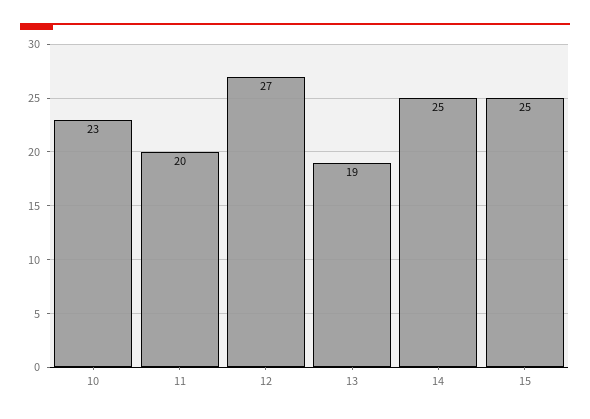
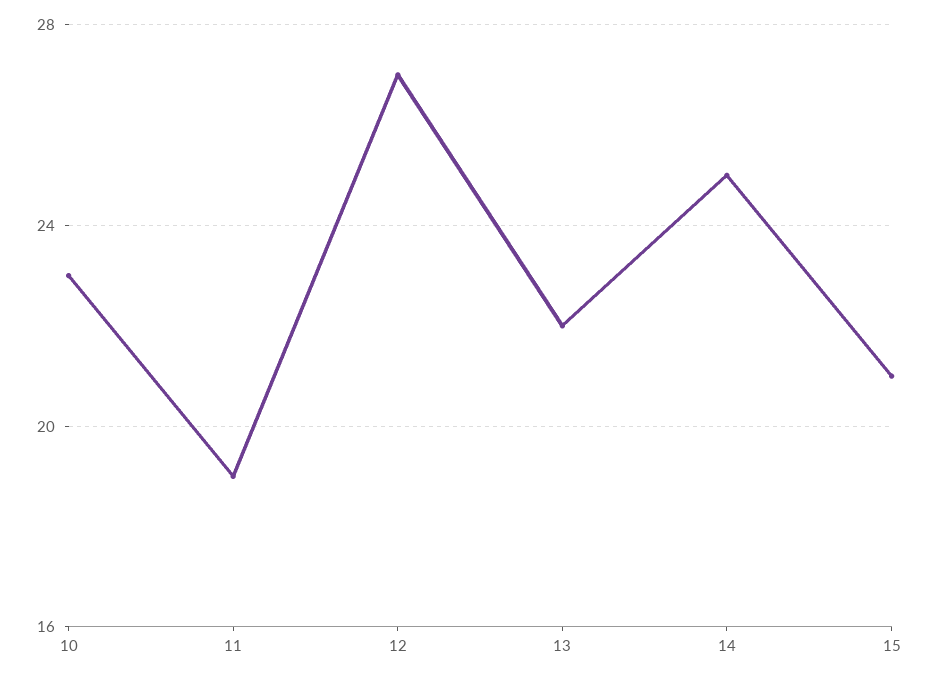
11: 20 -> 19
13: 19 -> 22
15: 25 -> 21

